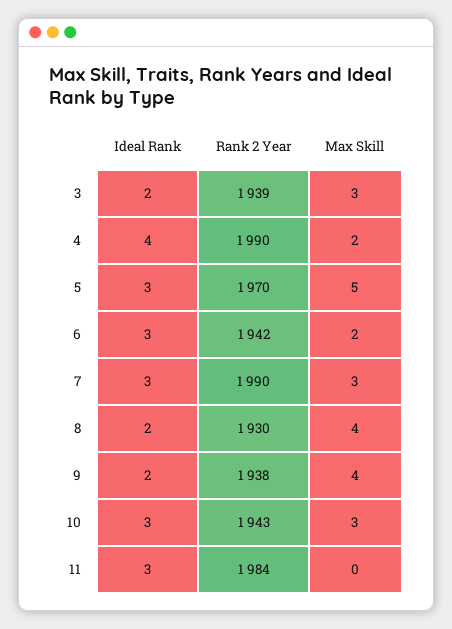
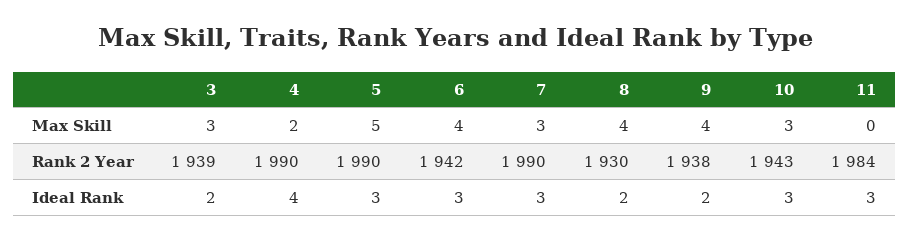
Rank 2 Year, 5: 1970 -> 1990
Max Skill, 6: 2 -> 4

